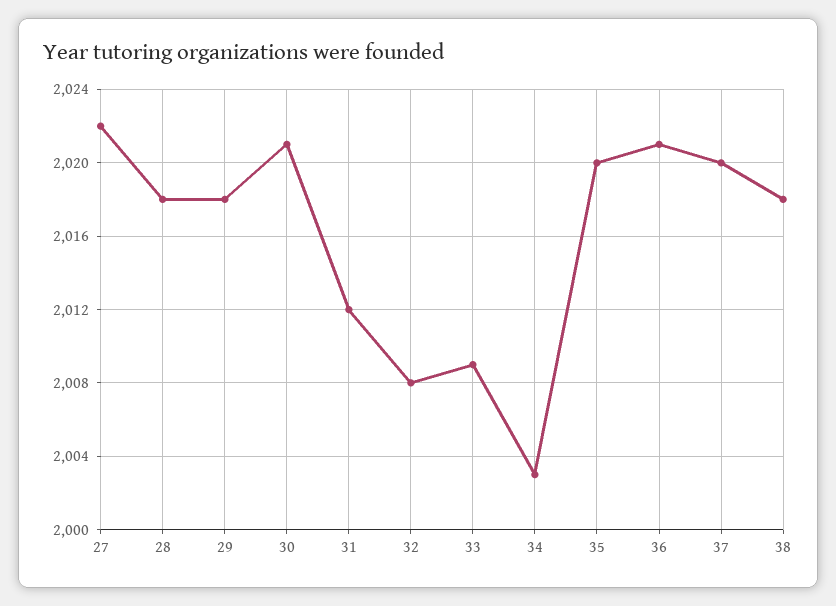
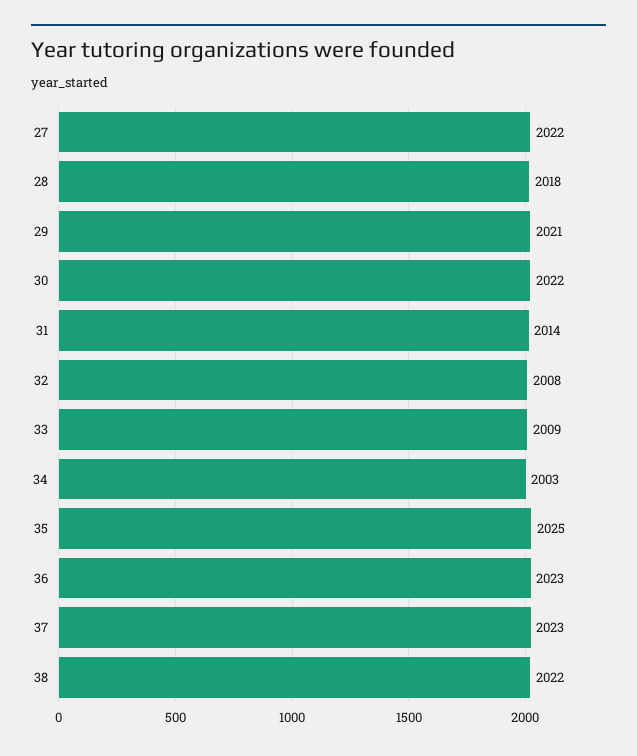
29: 2018 -> 2021
30: 2021 -> 2022
31: 2012 -> 2014
35: 2020 -> 2025
36: 2021 -> 2023
37: 2020 -> 2023
38: 2018 -> 2022

